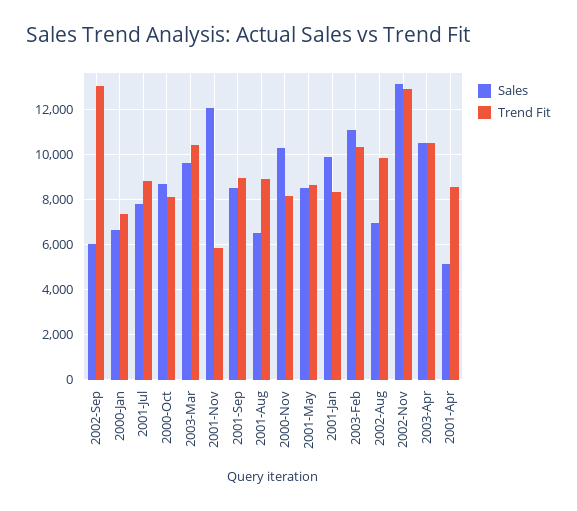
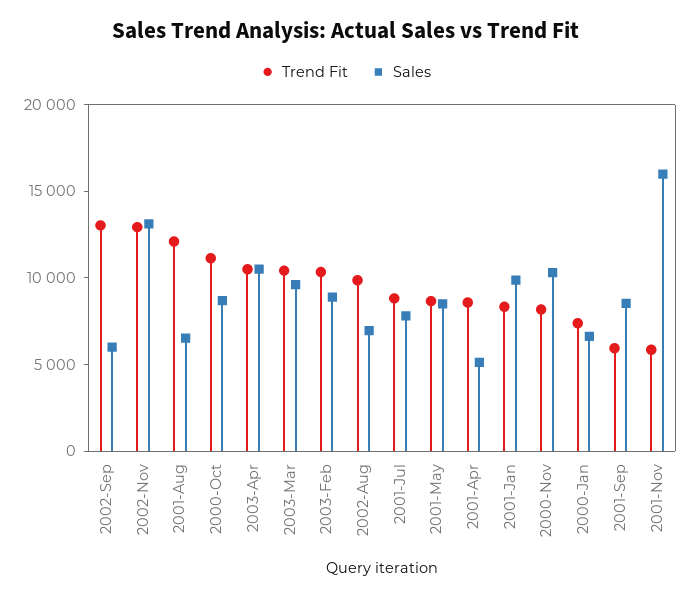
Trend Fit, 2000-Oct: 8000 -> 11000
Sales, 2001-Nov: 12000 -> 16000
Trend Fit, 2001-Sep: 9000 -> 6000
Trend Fit, 2001-Aug: 9000 -> 12000
Sales, 2003-Feb: 11000 -> 9000

